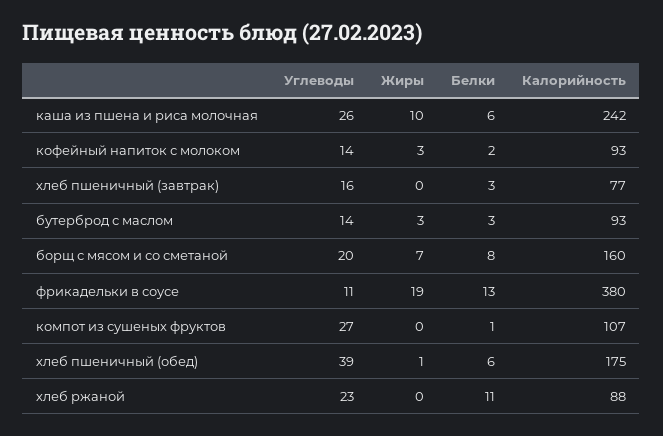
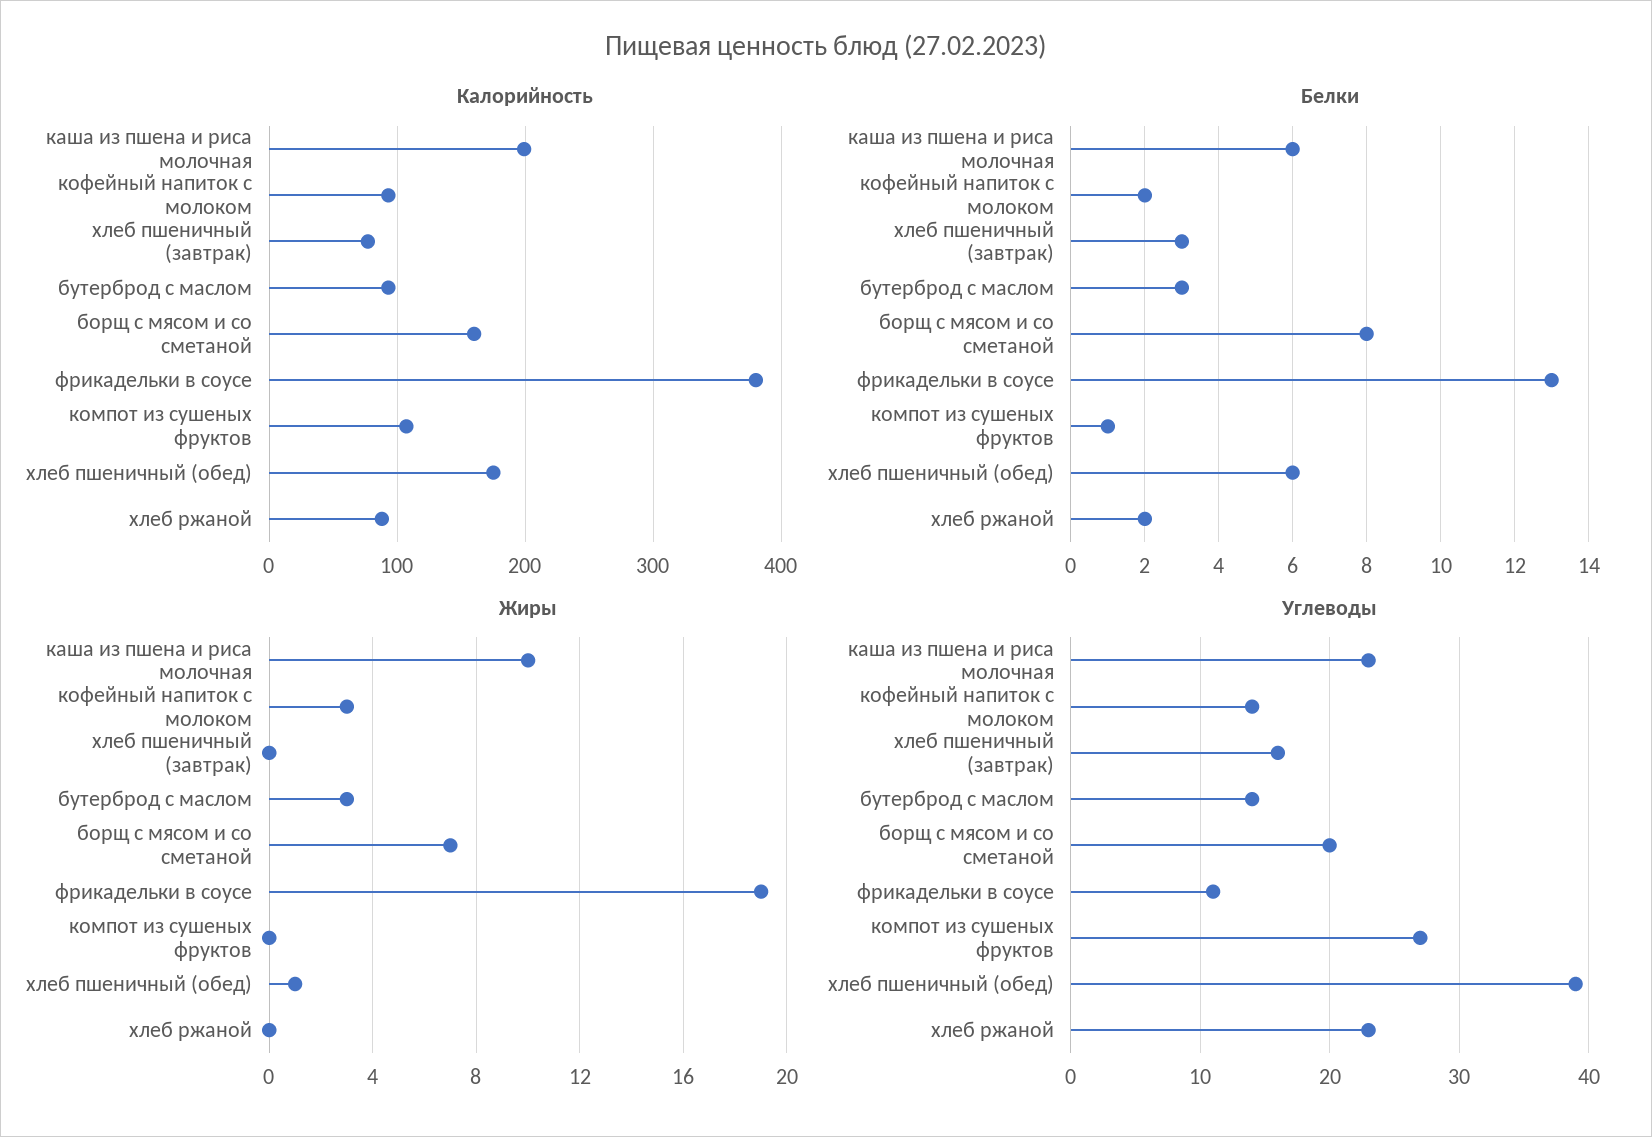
Углеводы, каша из пшена и риса молочная: 26 -> 23
Калорийность, каша из пшена и риса молочная: 242 -> 200
Белки, хлеб ржаной: 11 -> 2

